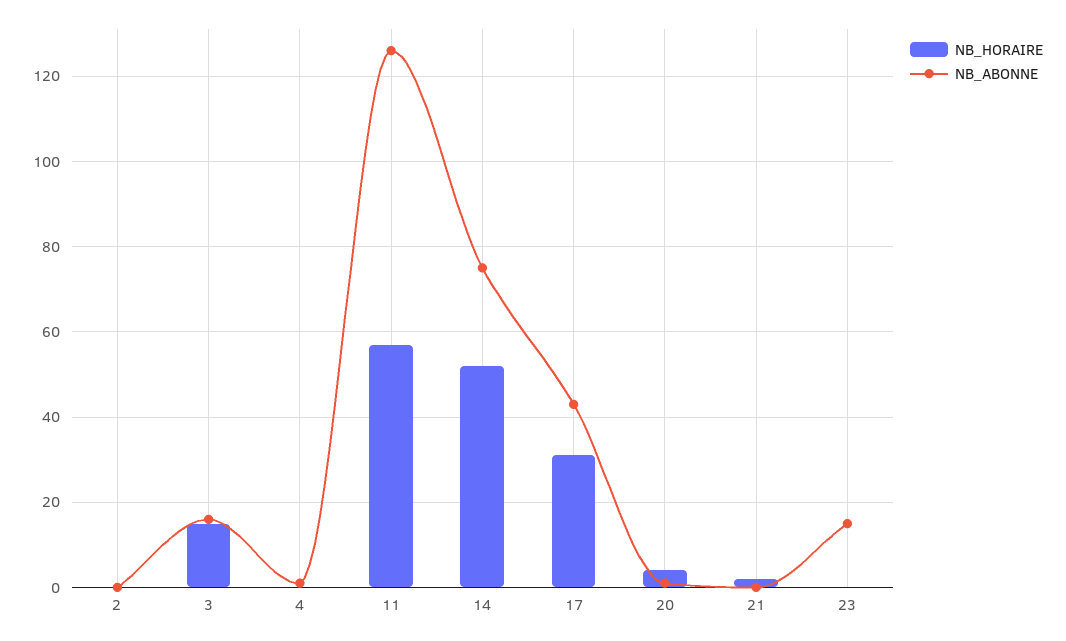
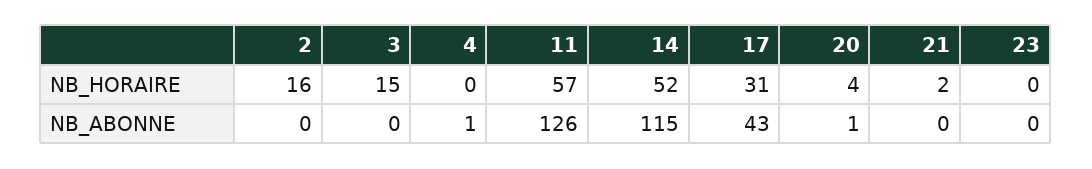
NB_HORAIRE, 2: 0 -> 16
NB_ABONNE, 3: 15 -> 0
NB_ABONNE, 14: 75 -> 115
NB_ABONNE, 23: 15 -> 0

